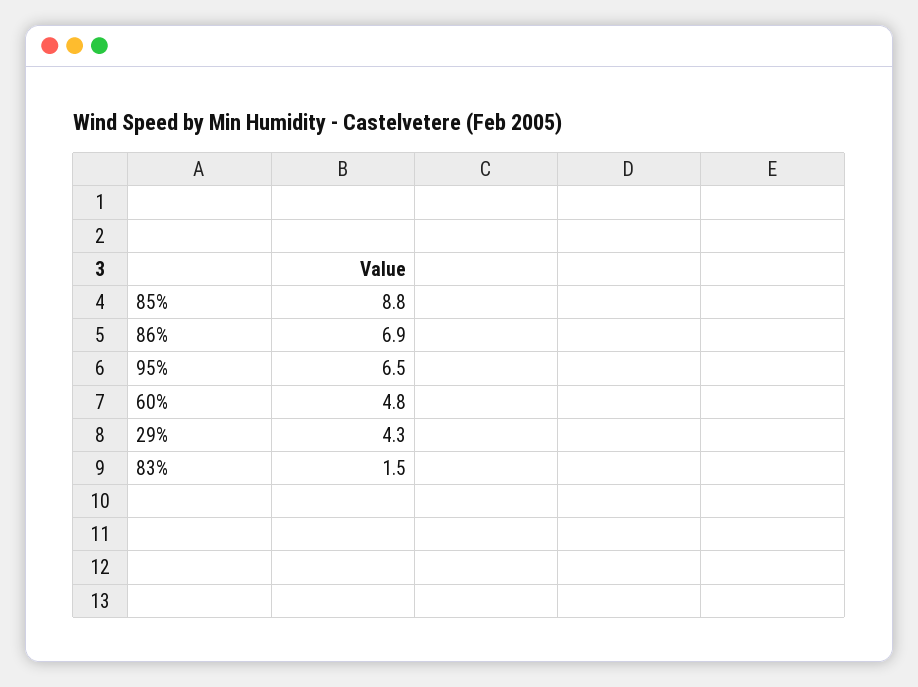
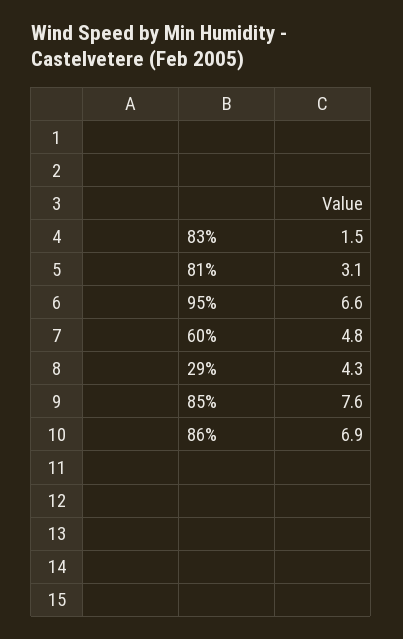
85%: 8.8 -> 7.6
95%: 6.5 -> 6.6
81%: none -> 3.1

